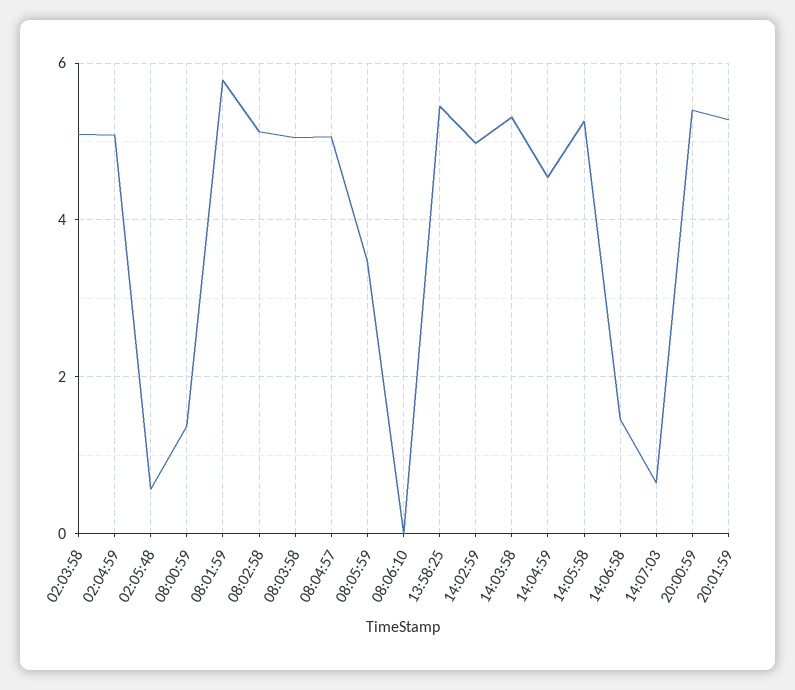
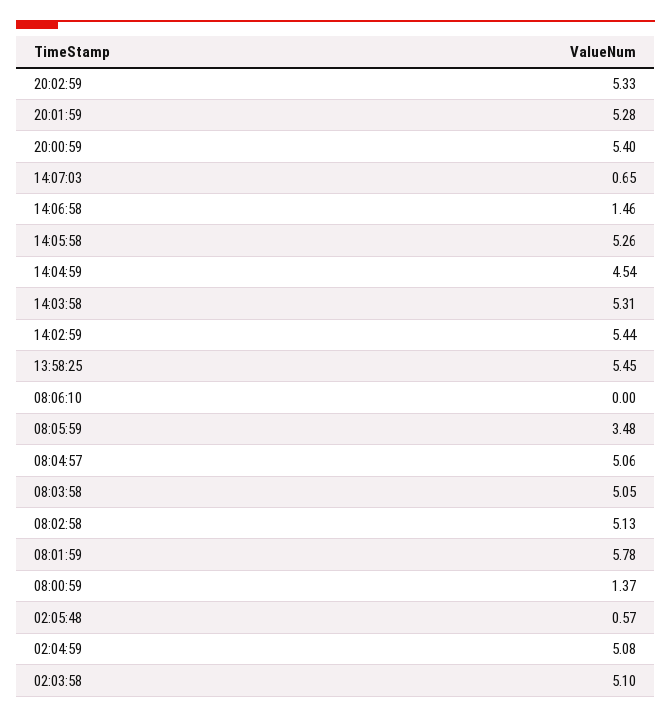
14:02:59: 5 -> 5.44
20:02:59: none -> 5.33

